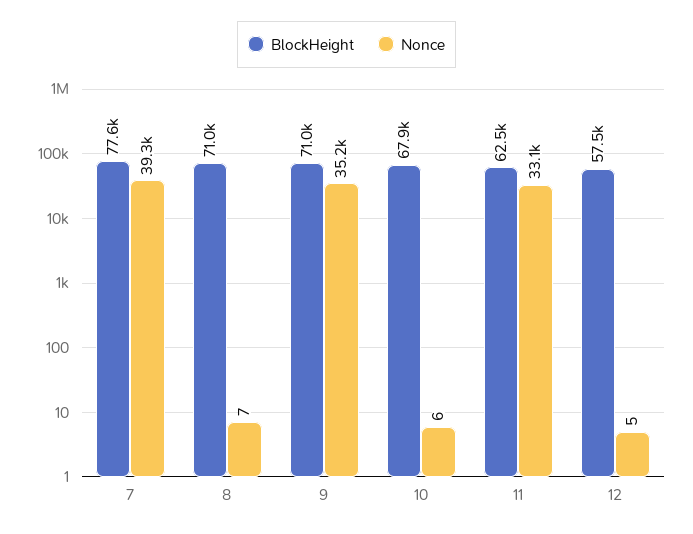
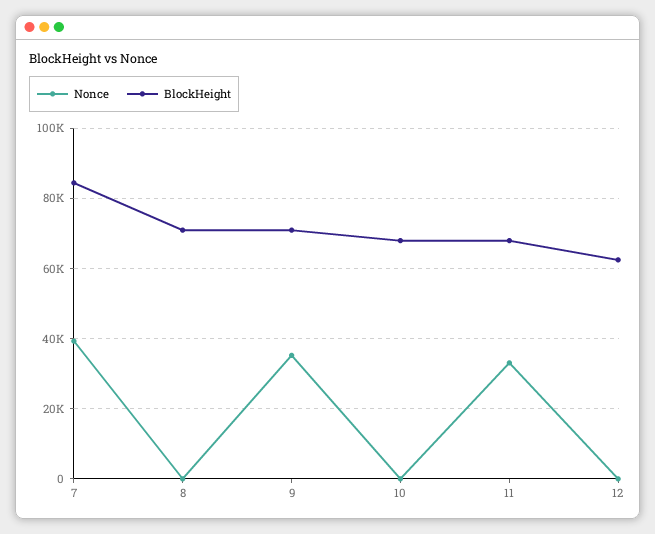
BlockHeight, 7: 77600 -> 84000
BlockHeight, 11: 62500 -> 68000
BlockHeight, 12: 57500 -> 62000

